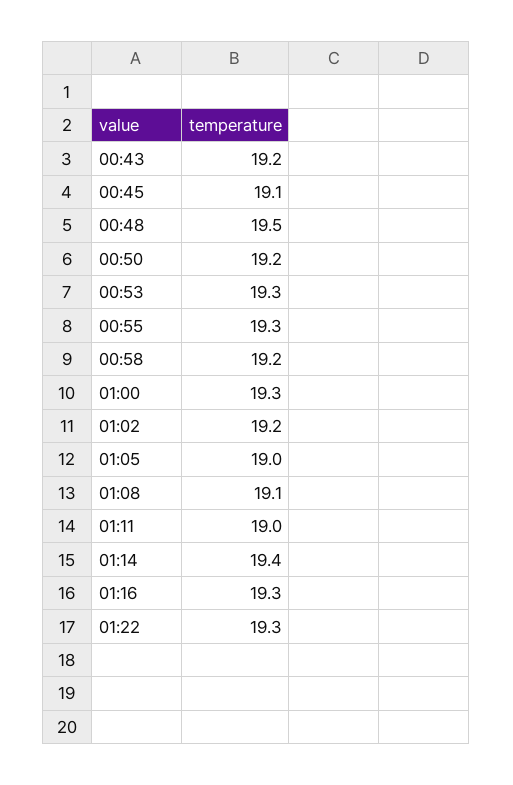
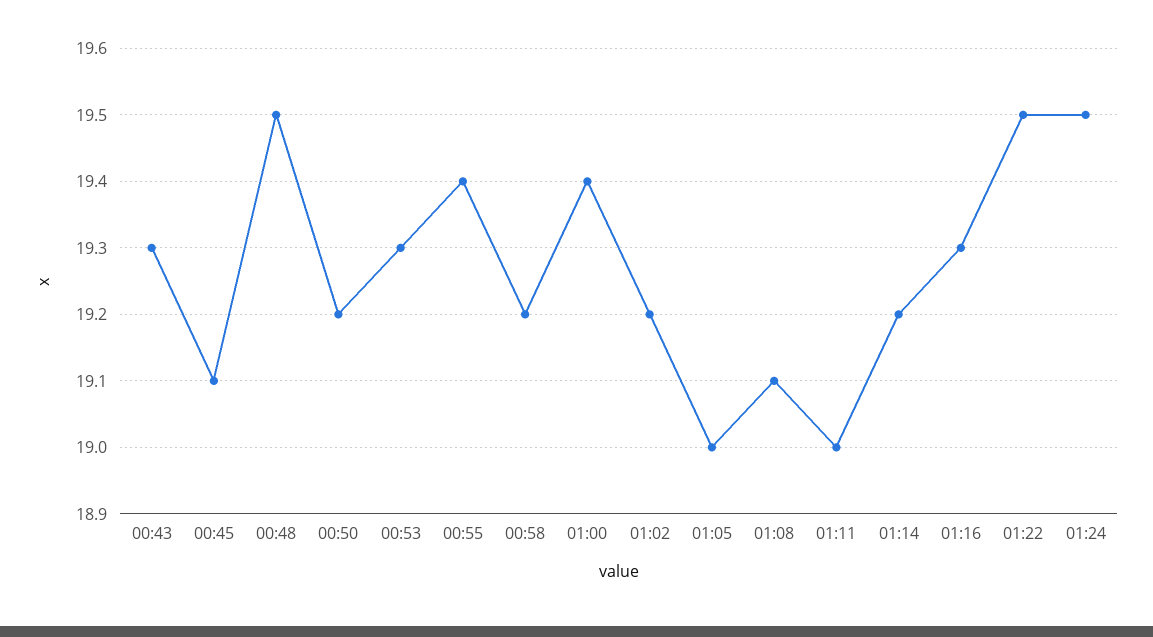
00:43: 19.2 -> 19.3
00:55: 19.3 -> 19.4
01:00: 19.3 -> 19.4
01:14: 19.4 -> 19.2
01:22: 19.3 -> 19.5
01:24: none -> 19.5

